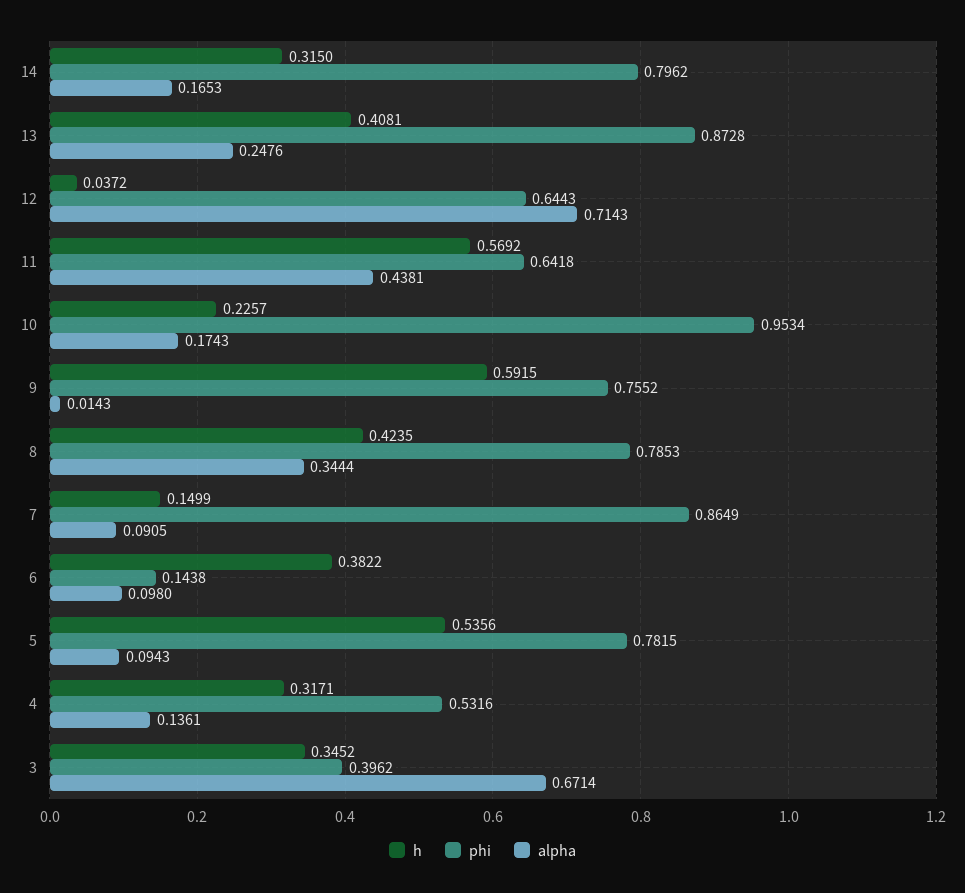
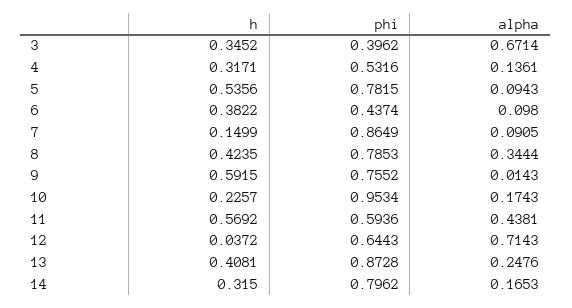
phi, 11: 0.6418 -> 0.5936
phi, 6: 0.1438 -> 0.4374

